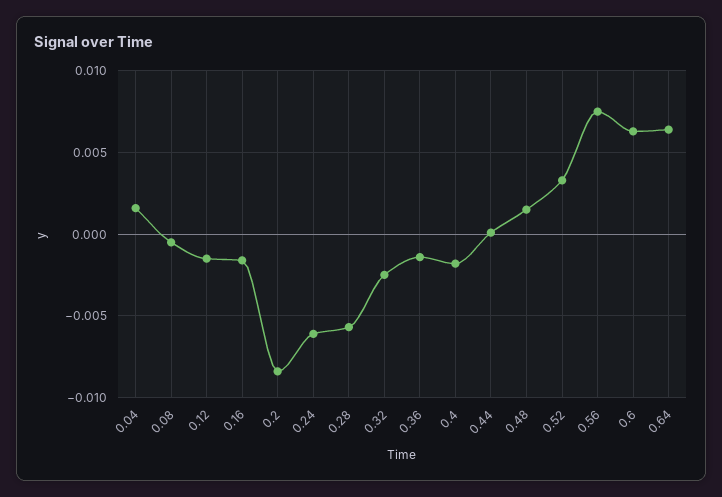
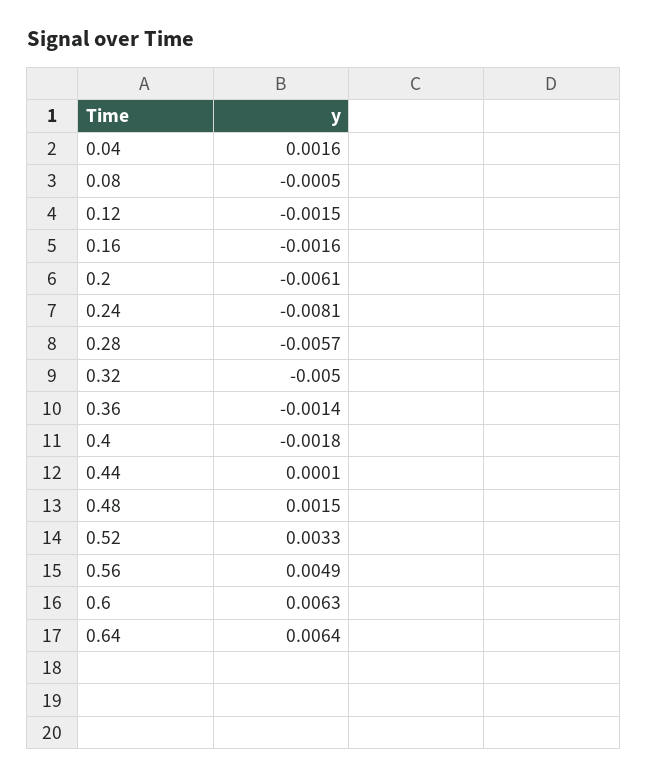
0.2: -0.0085 -> -0.0061
0.24: -0.006 -> -0.0081
0.32: -0.0025 -> -0.005
0.56: 0.0075 -> 0.0049

